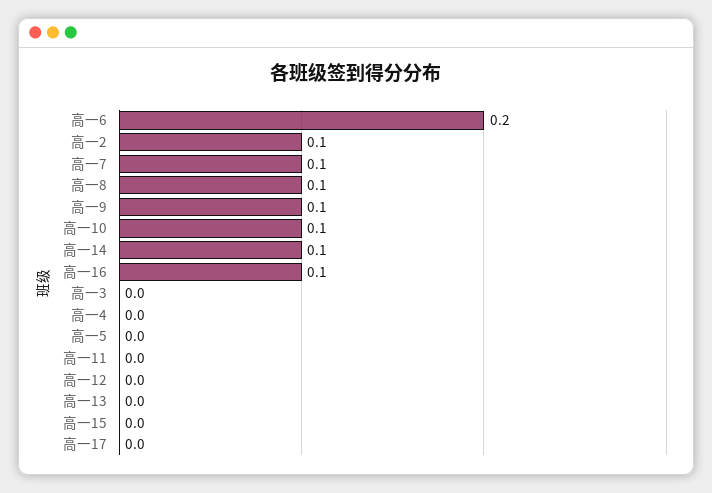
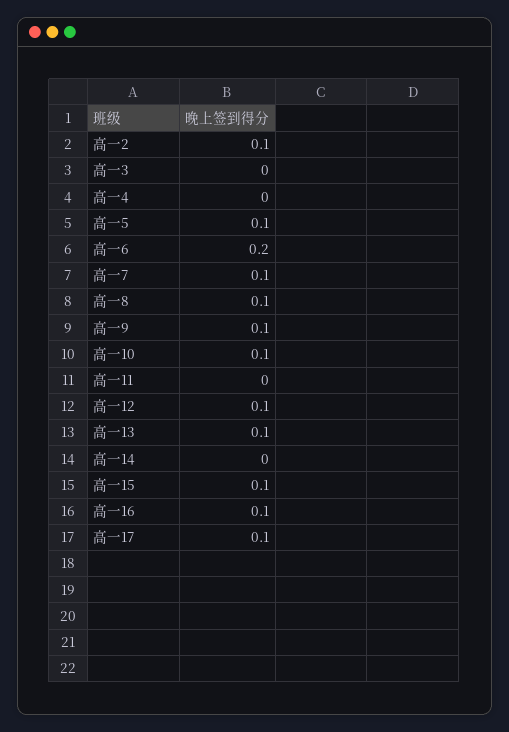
高一14: 0.1 -> 0
高一5: 0 -> 0.1
高一12: 0 -> 0.1
高一13: 0 -> 0.1
高一15: 0 -> 0.1
高一17: 0 -> 0.1

